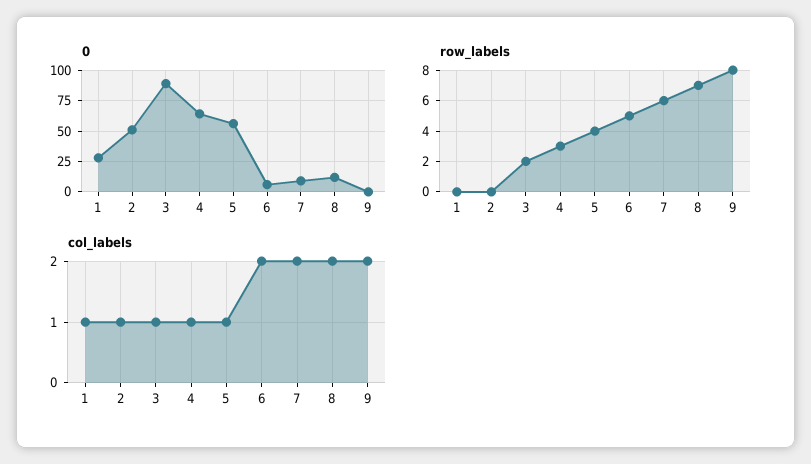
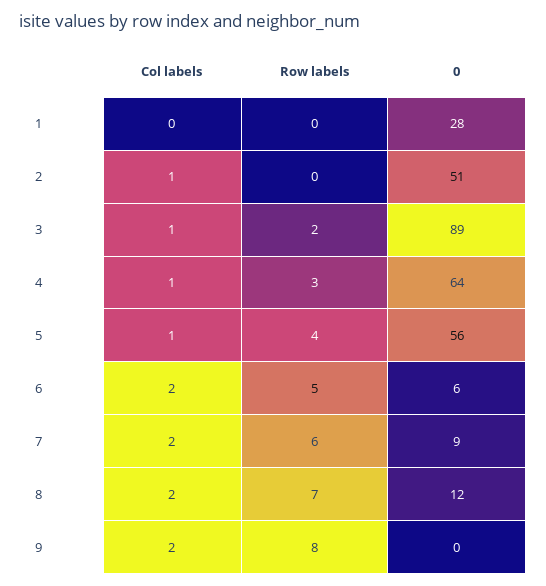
col_labels, 1: 1 -> 0

